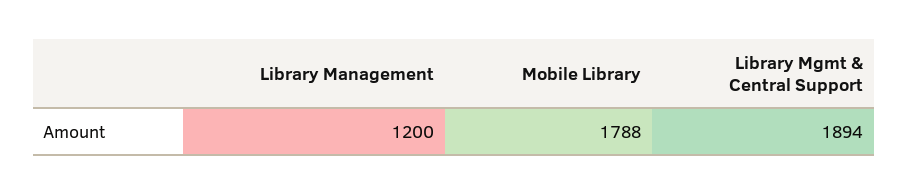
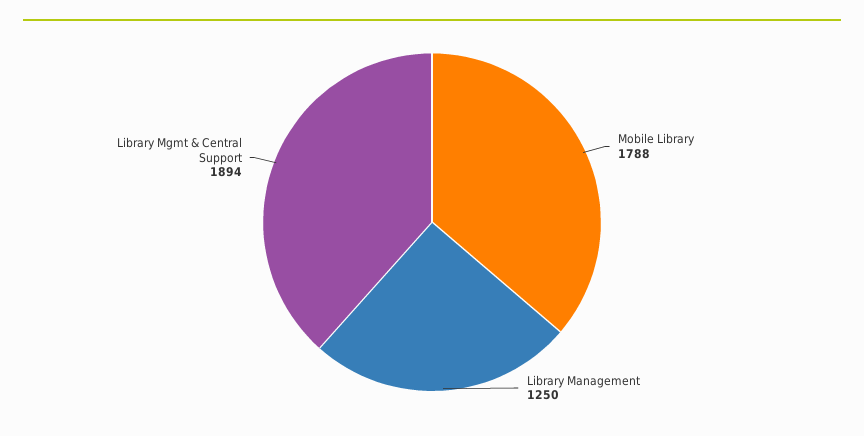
Library Management: 1200 -> 1250

